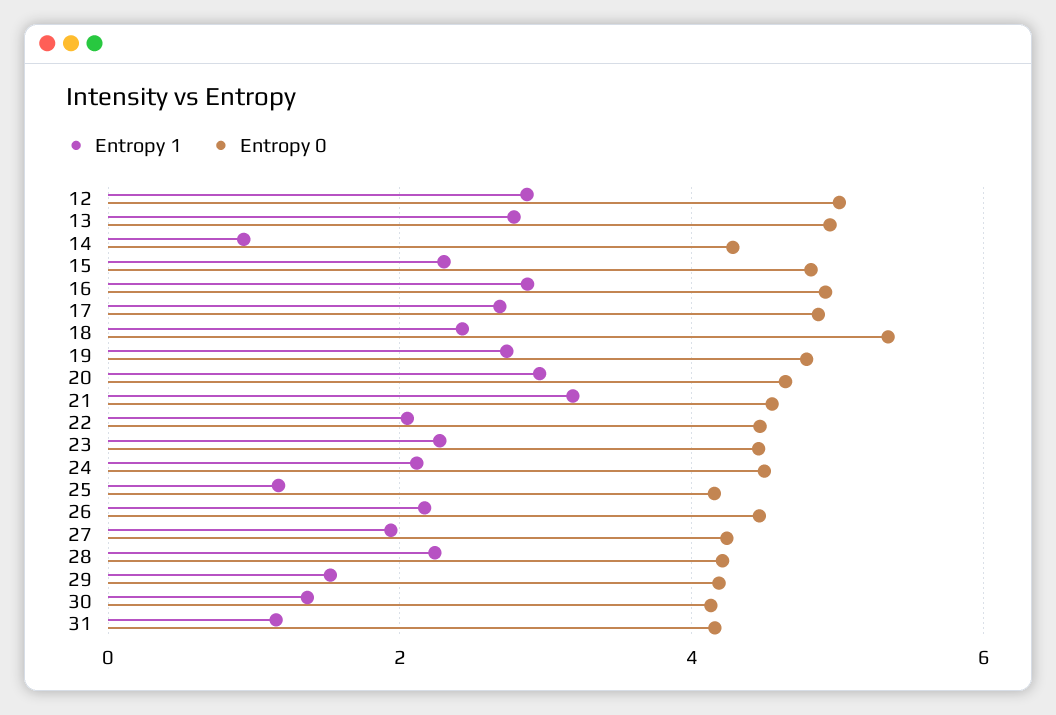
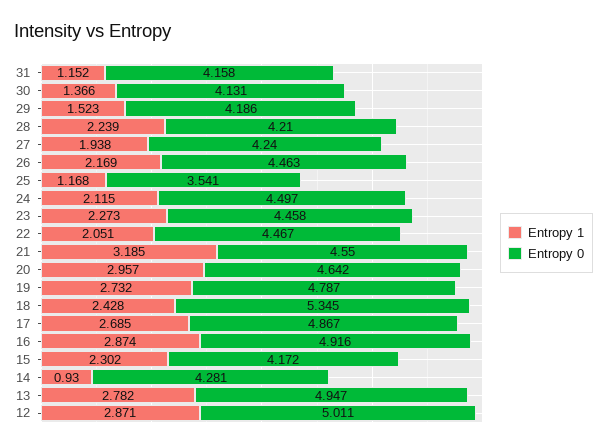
Entropy 0, 15: 4.8 -> 4.172
Entropy 0, 25: 4.2 -> 3.541

